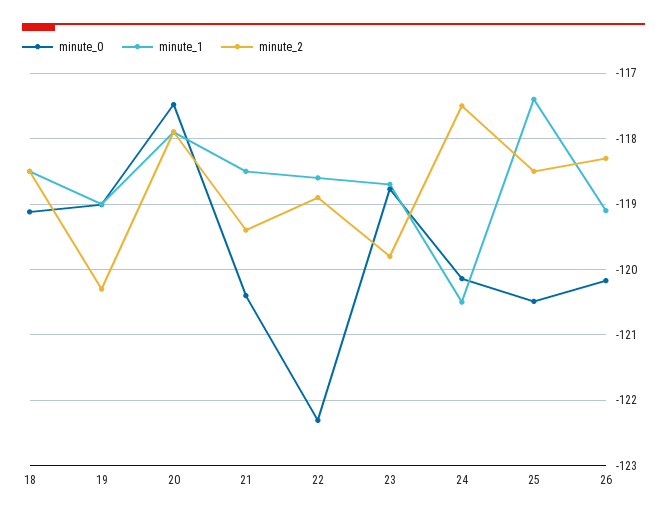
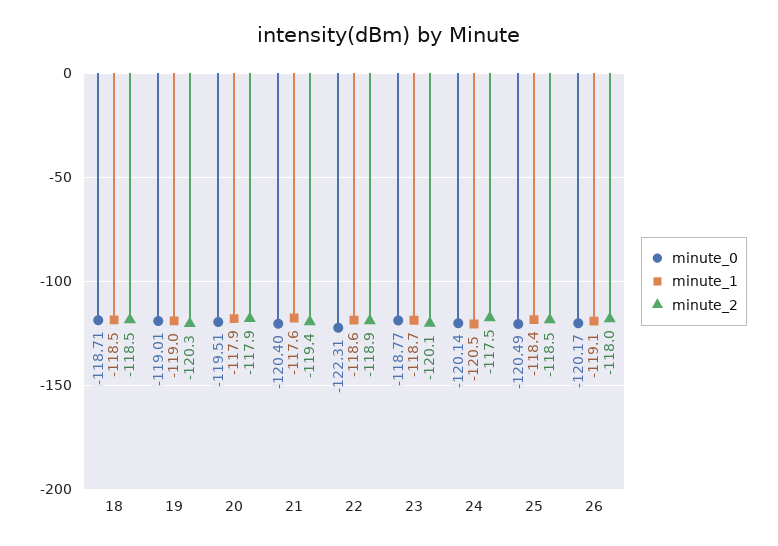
minute_0, 18: -119.1 -> -118.71
minute_0, 20: -117.5 -> -119.51
minute_1, 21: -118.5 -> -117.6
minute_2, 23: -119.8 -> -120.1
minute_1, 25: -117.4 -> -118.4
minute_2, 26: -118.3 -> -118

